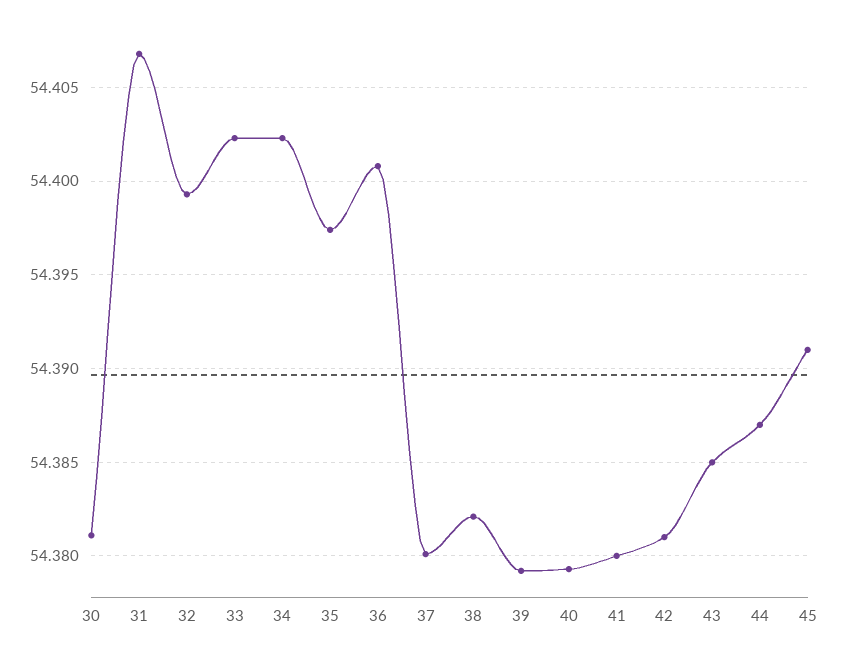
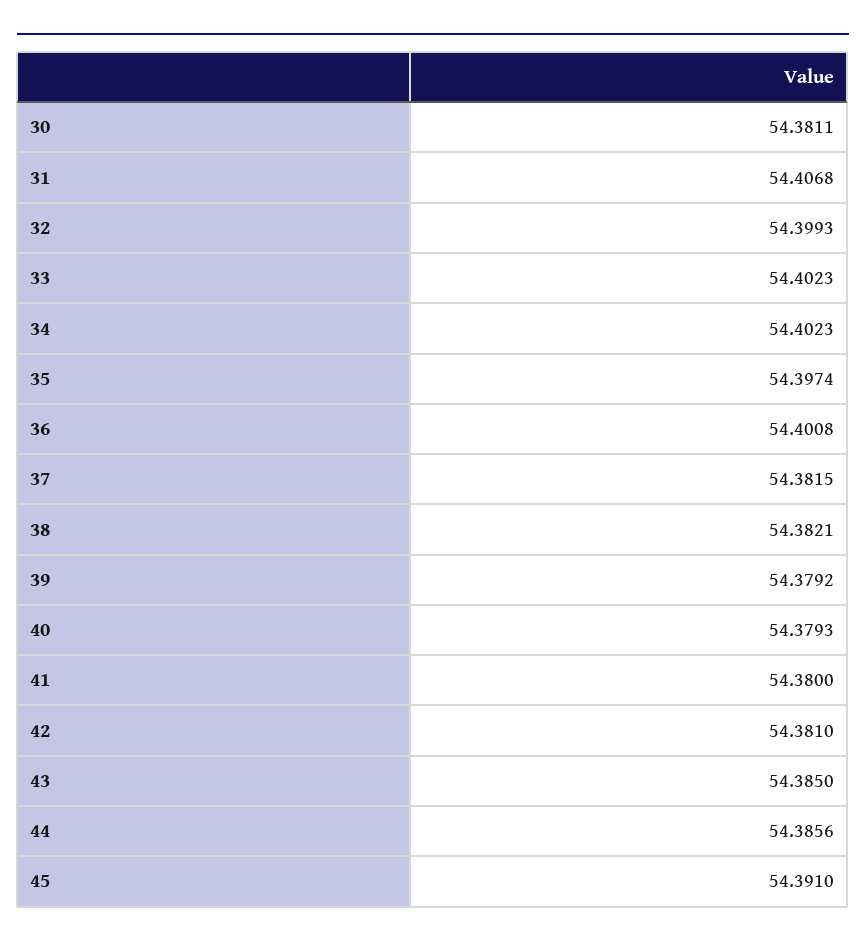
37: 54.38 -> 54.3815
44: 54.387 -> 54.3856

